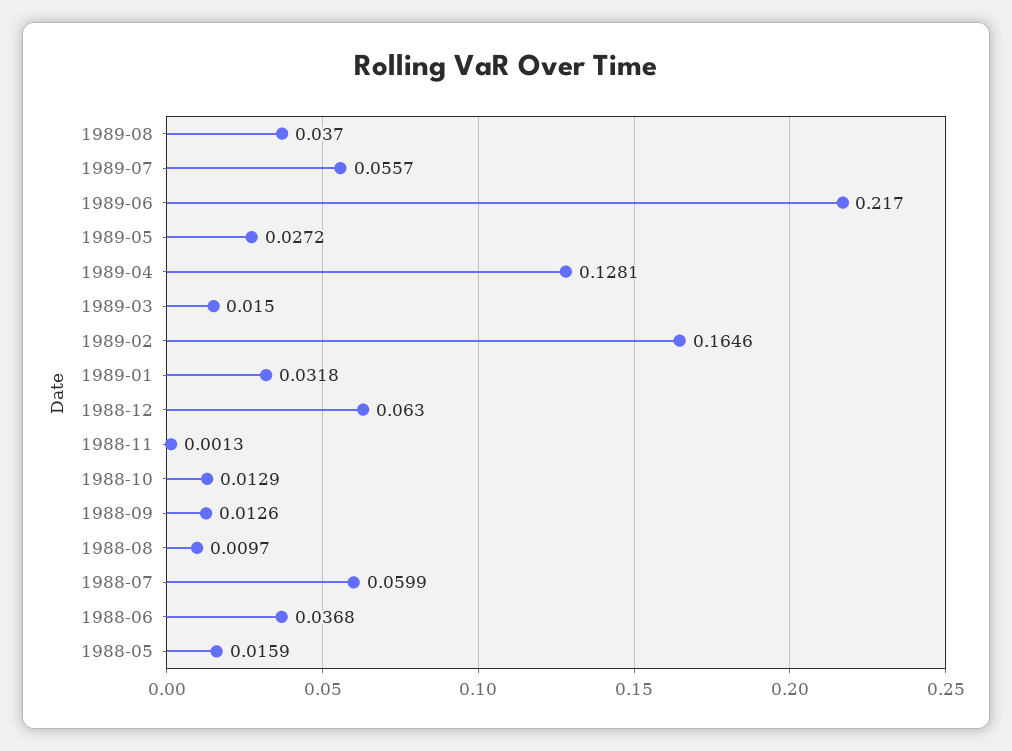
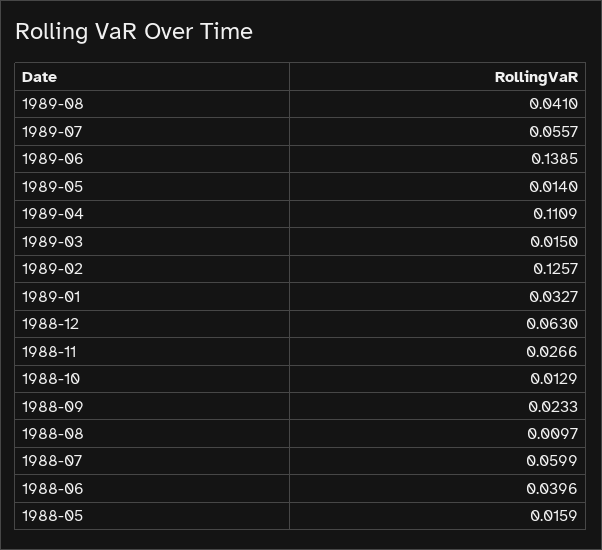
1989-08: 0.037 -> 0.041
1989-06: 0.217 -> 0.1385
1989-05: 0.0272 -> 0.014
1989-04: 0.1281 -> 0.1109
1989-02: 0.1646 -> 0.1257
1989-01: 0.0318 -> 0.0327
1988-11: 0.0013 -> 0.0266
1988-09: 0.0126 -> 0.0233
1988-06: 0.0368 -> 0.0396

